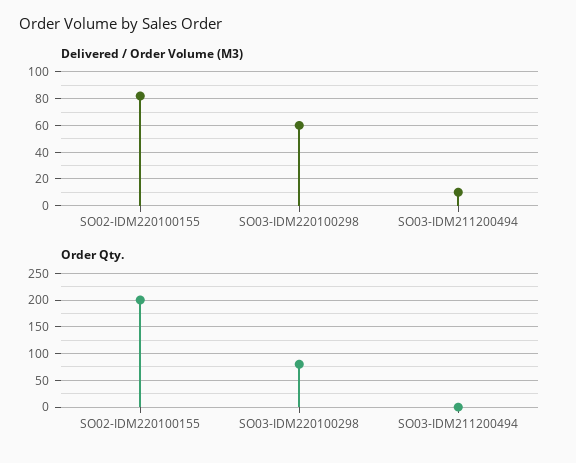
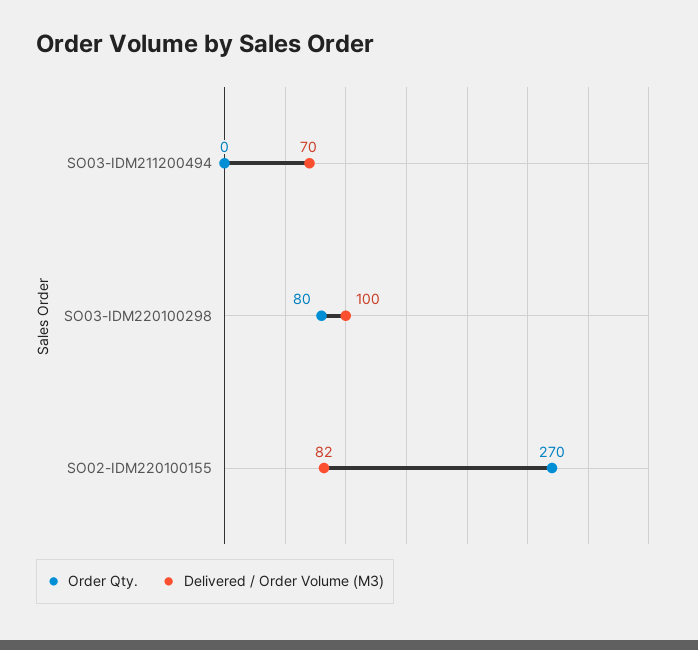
Delivered / Order Volume (M3), SO03-IDM220100298: 60 -> 100
Delivered / Order Volume (M3), SO03-IDM211200494: 10 -> 70
Order Qty., SO02-IDM220100155: 200 -> 270

